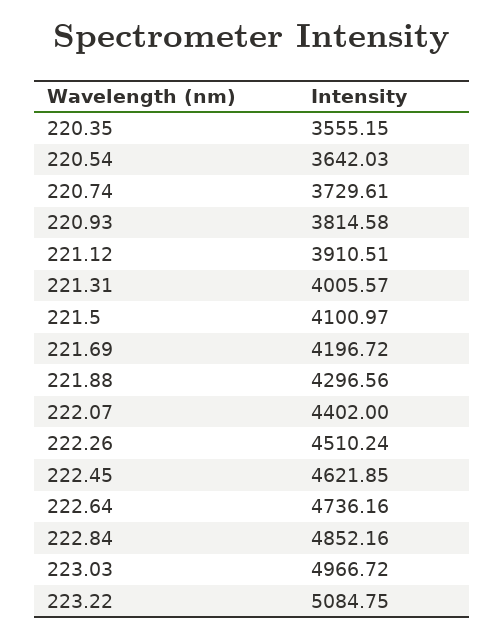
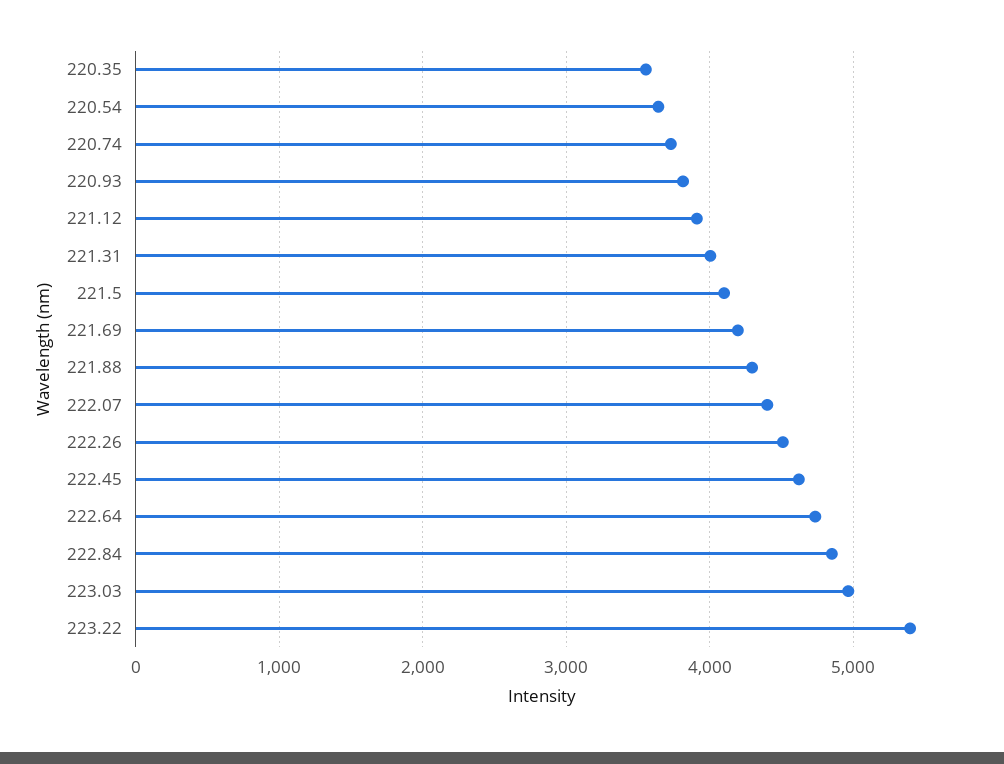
223.22: 5084.75 -> 5400

